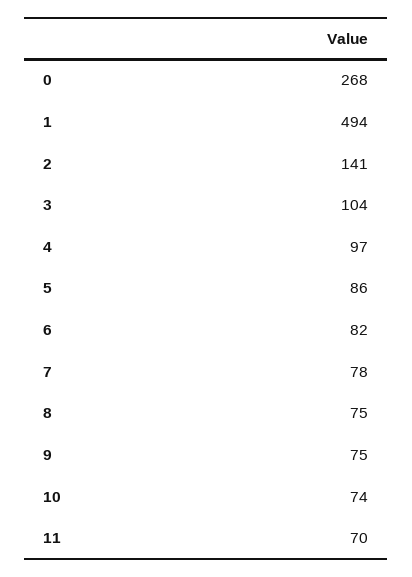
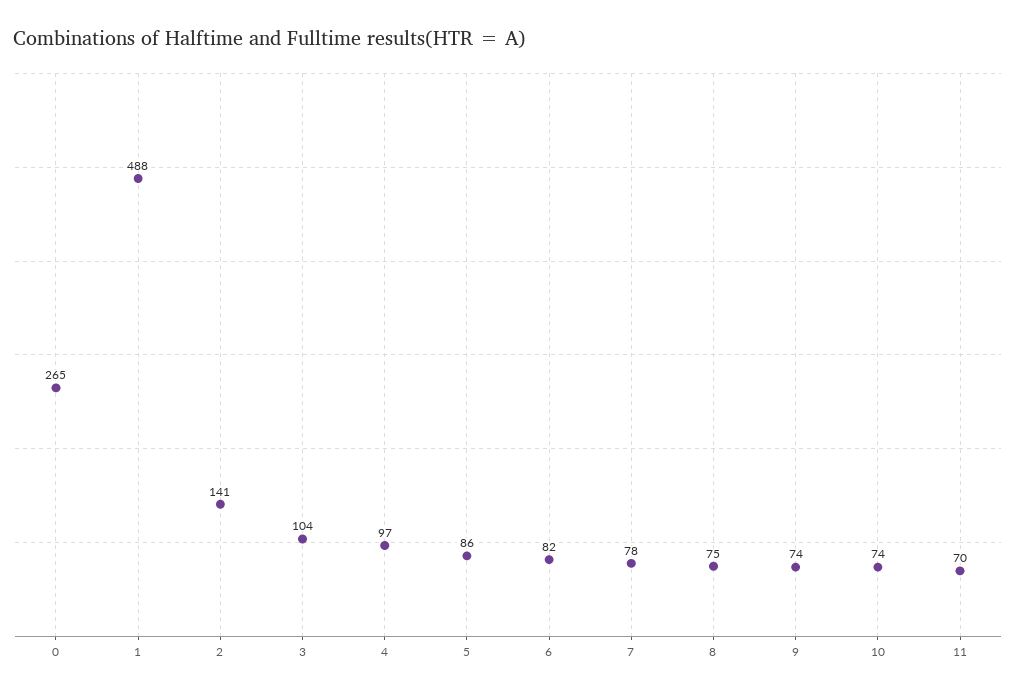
0: 268 -> 265
1: 494 -> 488
9: 75 -> 74

